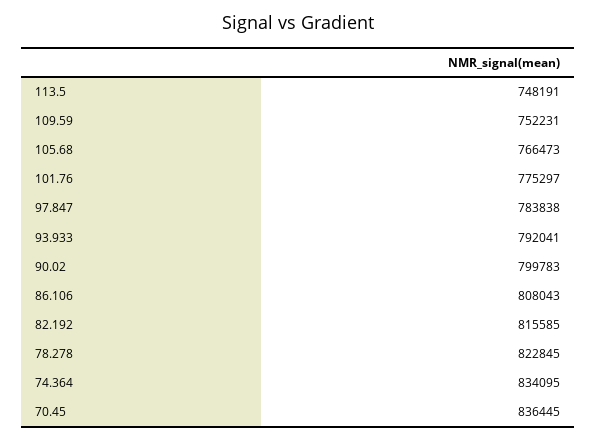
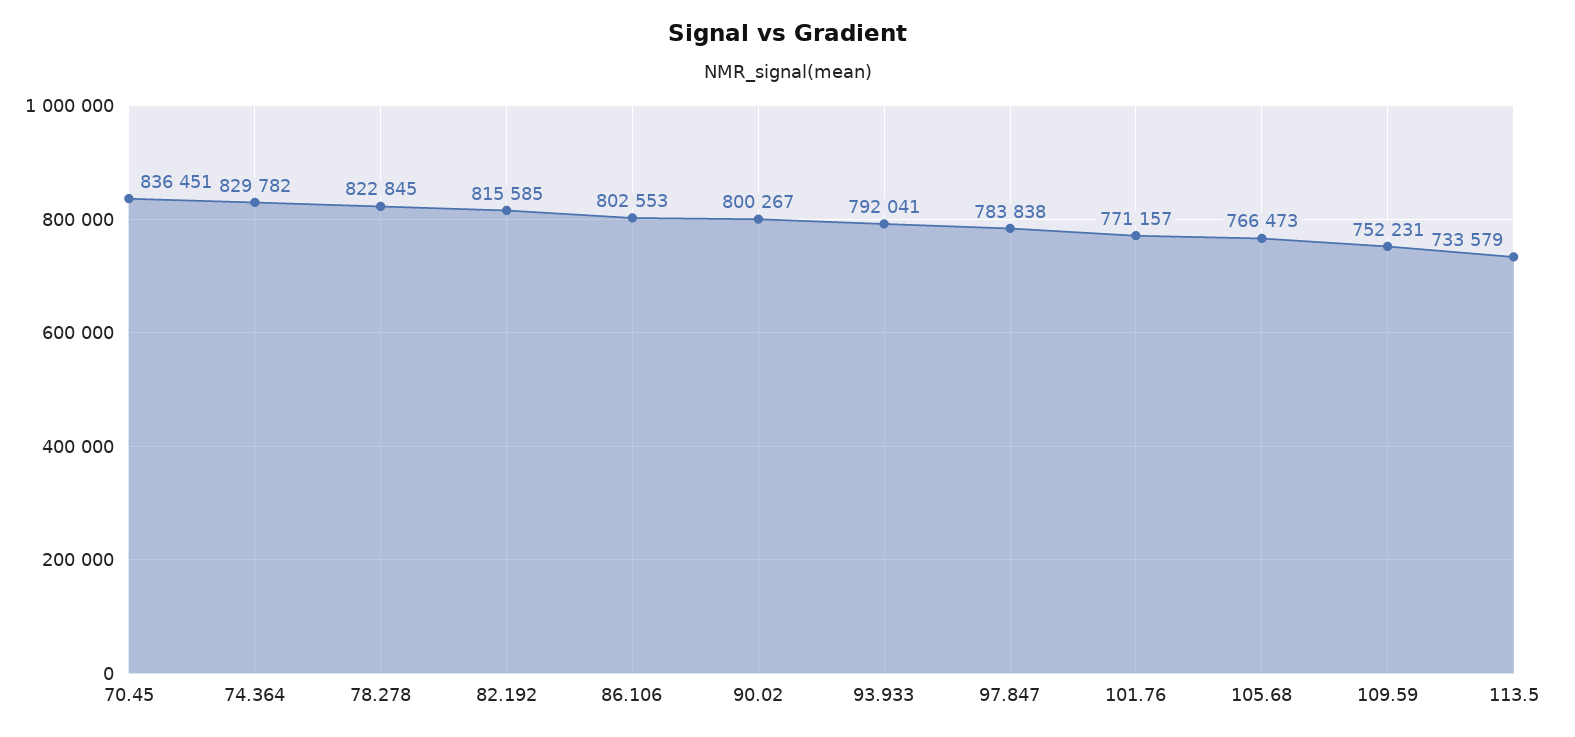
113.5: 748191 -> 733579
101.76: 775297 -> 771157
90.02: 799783 -> 800267
86.106: 808043 -> 802553
74.364: 834095 -> 829782
70.45: 836445 -> 836451

